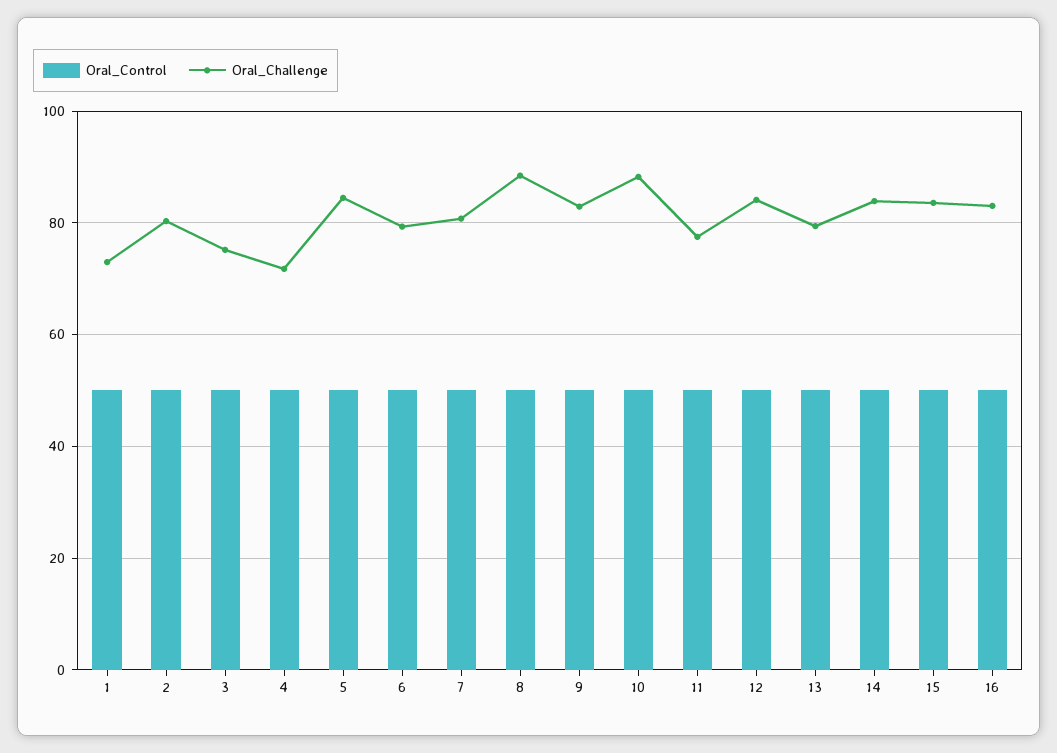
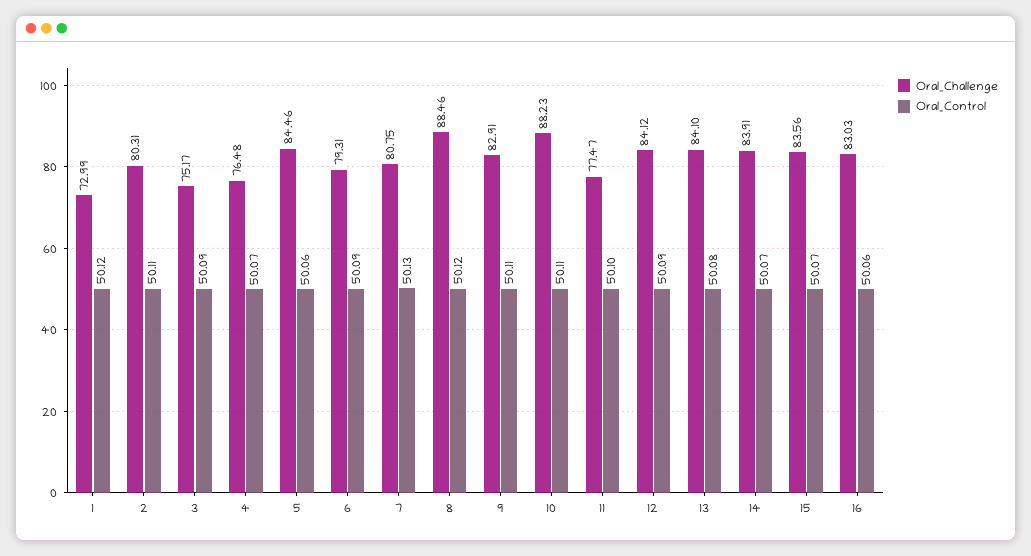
Oral_Challenge, 4: 72 -> 76.48
Oral_Challenge, 13: 80 -> 84.1

